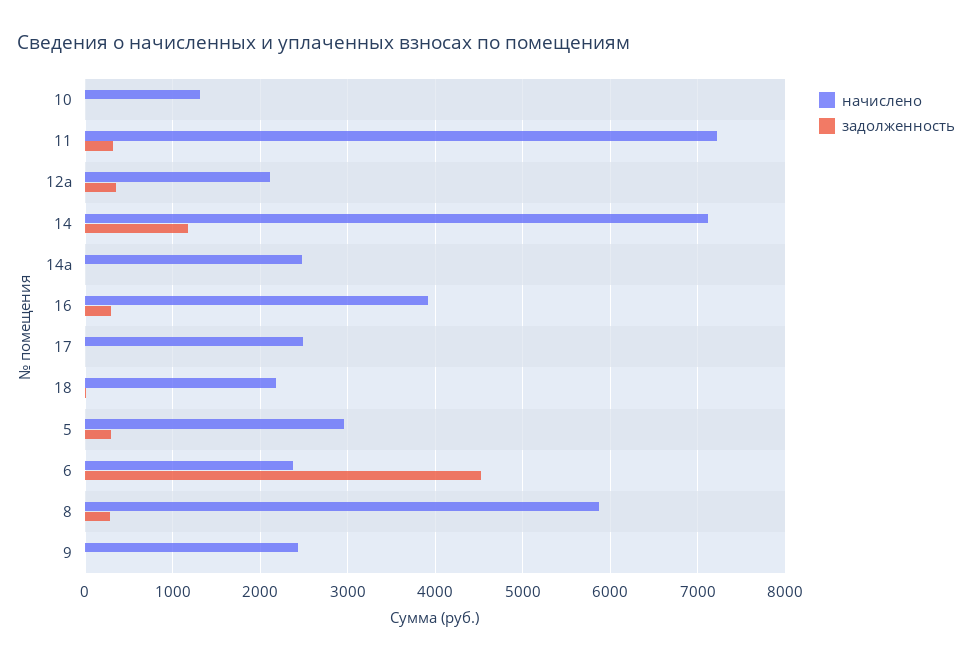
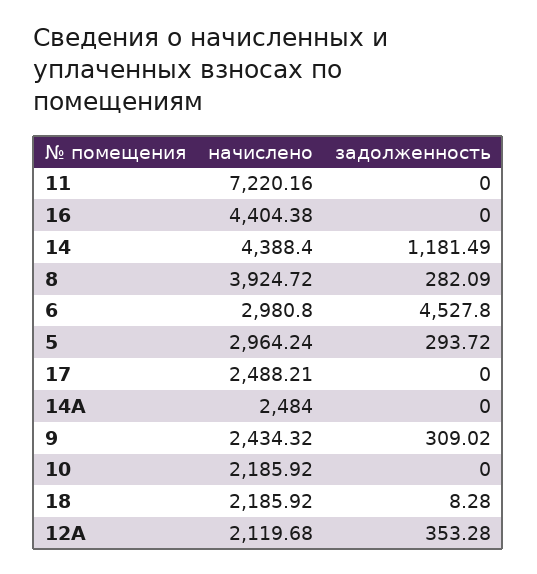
начислено, 10: 1300 -> 2185.92
задолженность, 11: 300 -> 0
начислено, 14: 7100 -> 4388.4
начислено, 16: 3900 -> 4404.38
задолженность, 16: 300 -> 0
начислено, 6: 2400 -> 2980.8
начислено, 8: 5900 -> 3924.72
задолженность, 9: 0 -> 309.02

